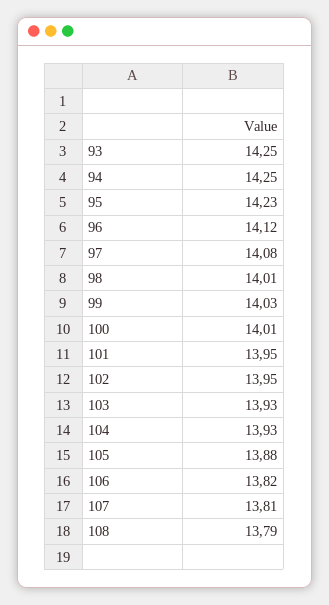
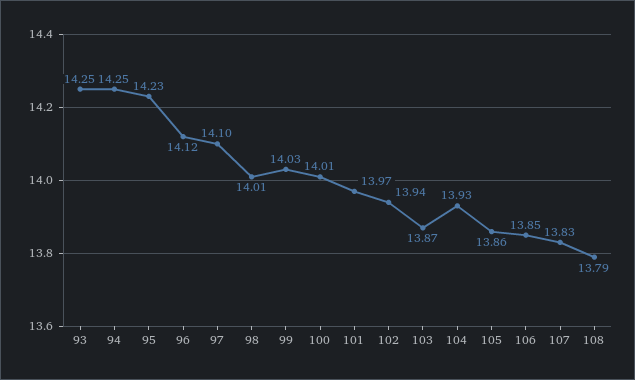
97: 14.08 -> 14.1
101: 13.95 -> 13.97
102: 13.95 -> 13.94
103: 13.93 -> 13.87
105: 13.88 -> 13.86
106: 13.82 -> 13.85
107: 13.81 -> 13.83

